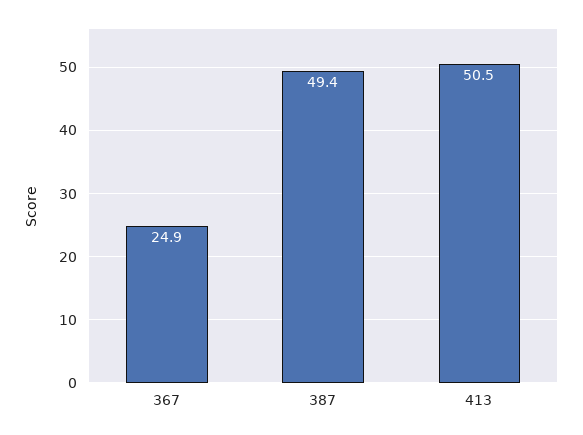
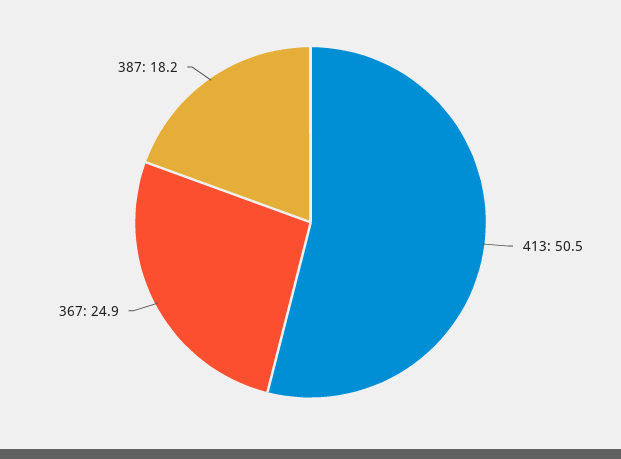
387: 49.4 -> 18.2

